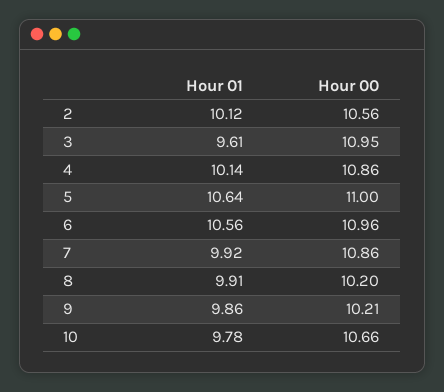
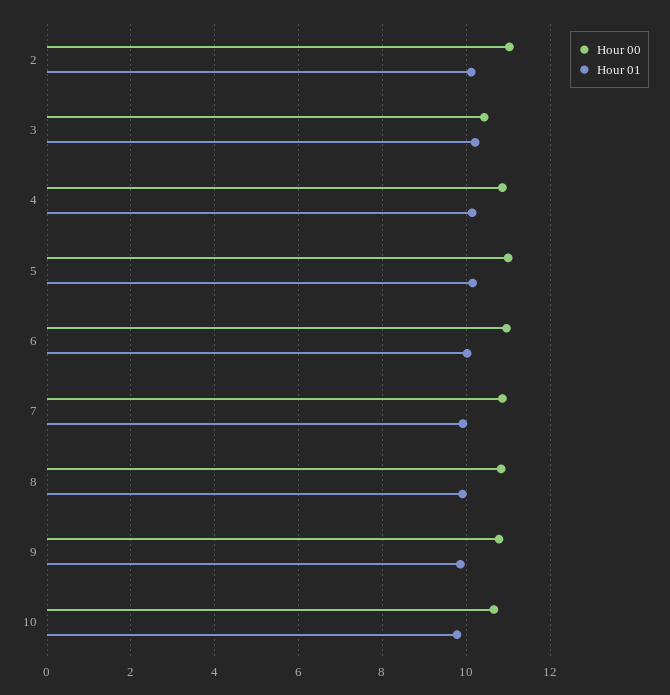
Hour 00, 2: 10.56 -> 11
Hour 01, 3: 9.61 -> 10.2
Hour 00, 3: 10.95 -> 10.4
Hour 01, 5: 10.64 -> 10.2
Hour 01, 6: 10.56 -> 10
Hour 00, 8: 10.2 -> 10.8
Hour 00, 9: 10.21 -> 10.8

